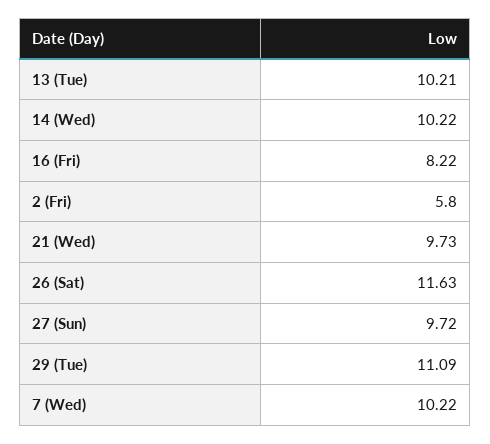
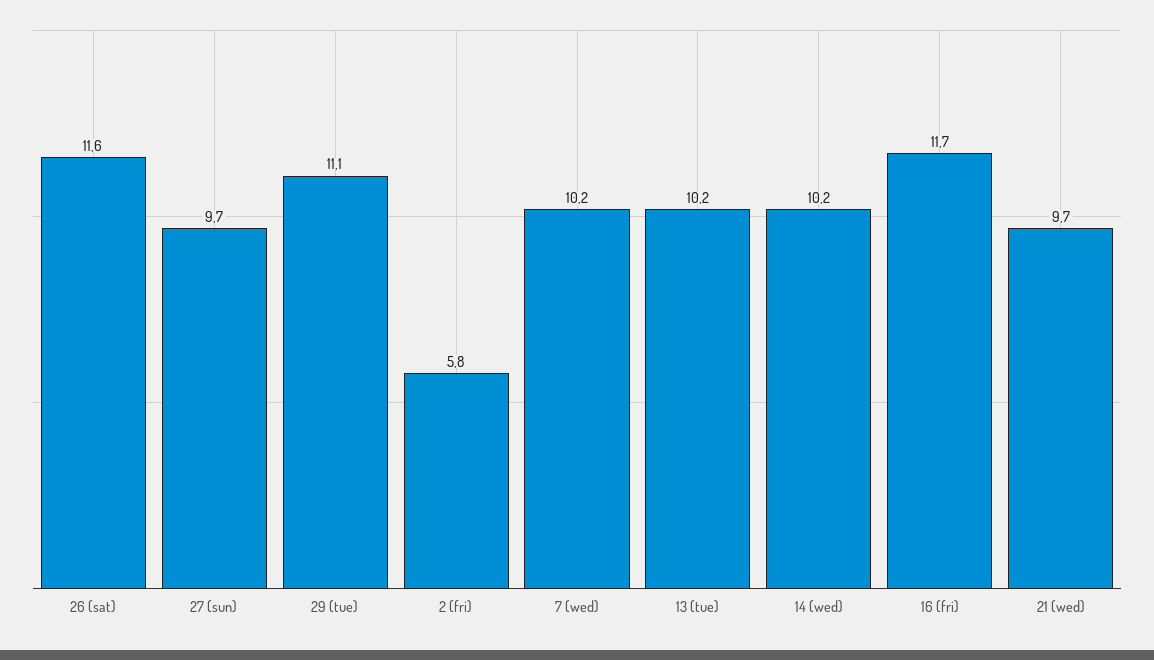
16 (Fri): 8.22 -> 11.7

